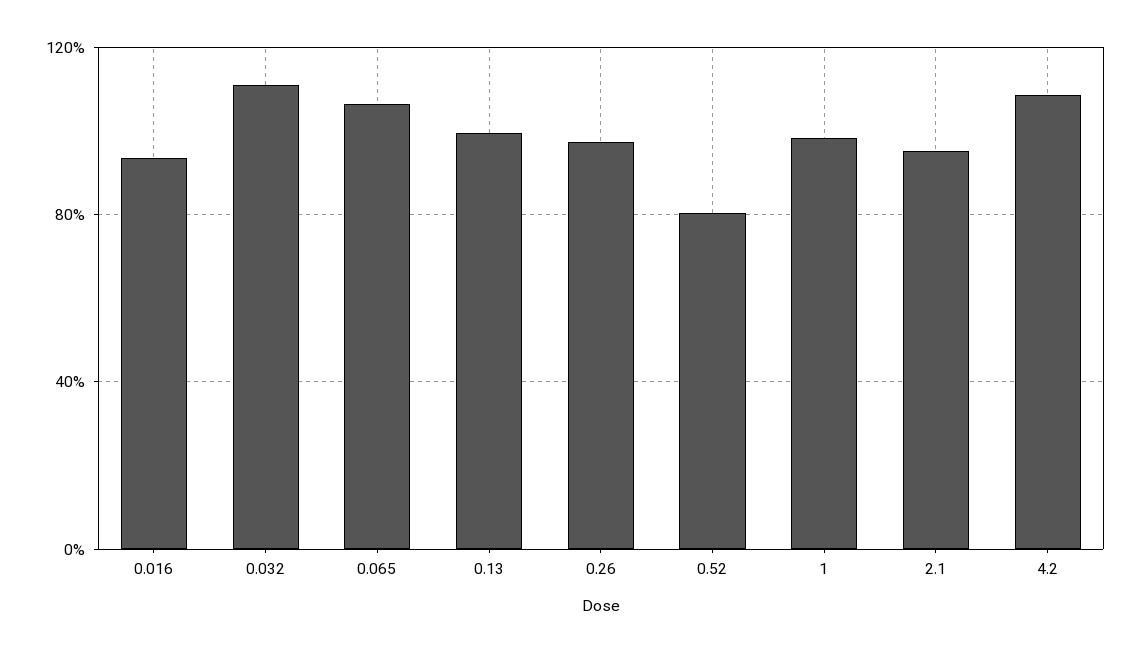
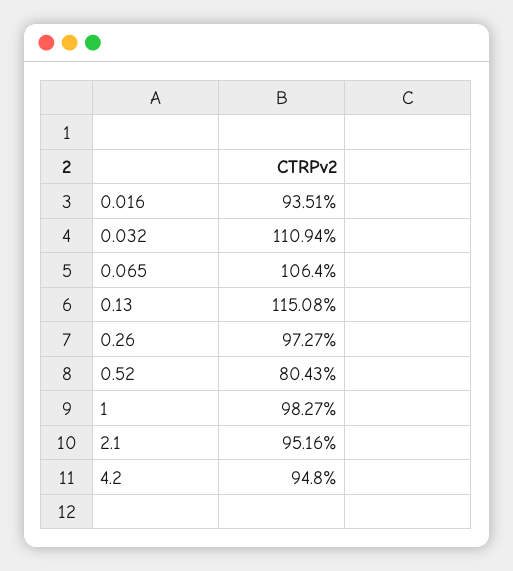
0.13: 100 -> 115.08
4.2: 110 -> 94.8

